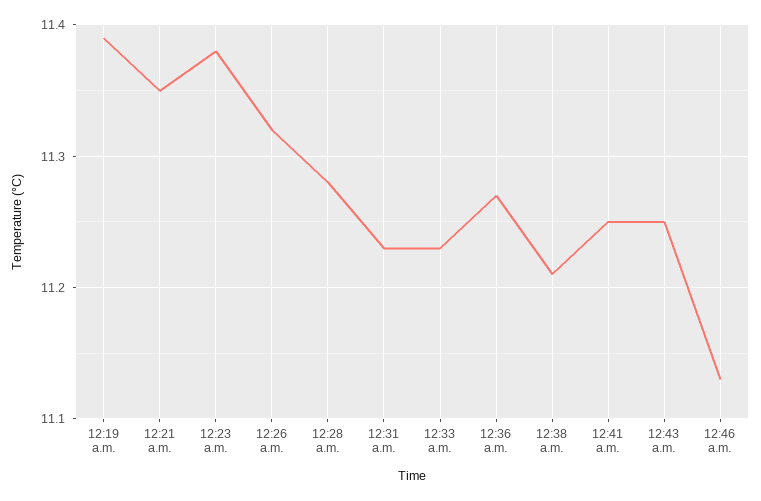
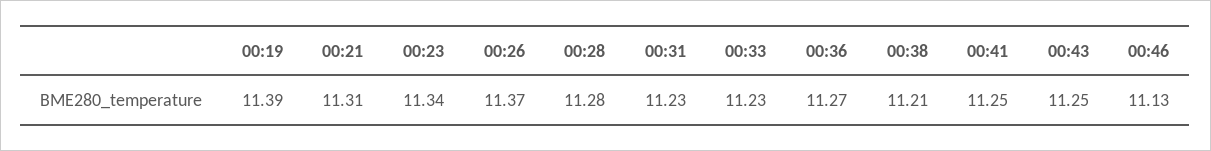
12:21 a.m.: 11.35 -> 11.31
12:23 a.m.: 11.38 -> 11.34
12:26 a.m.: 11.32 -> 11.37

